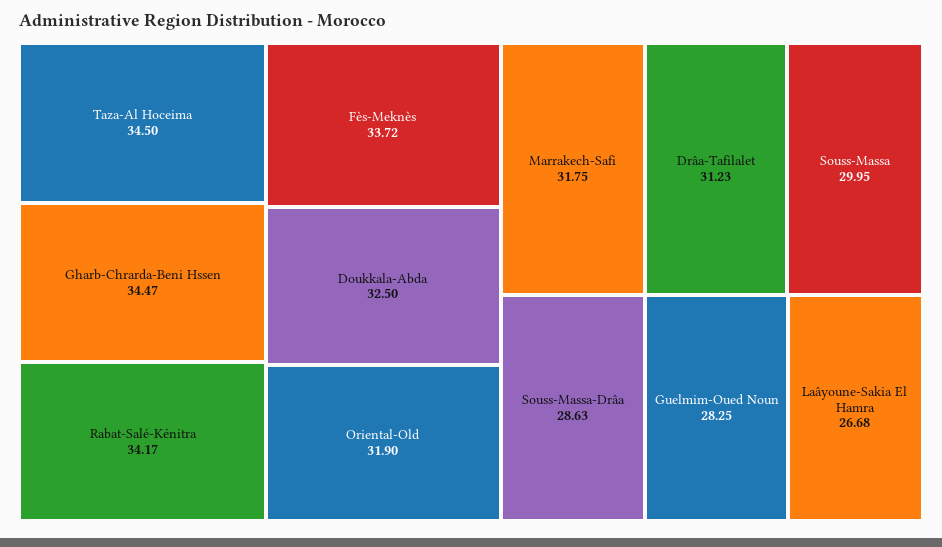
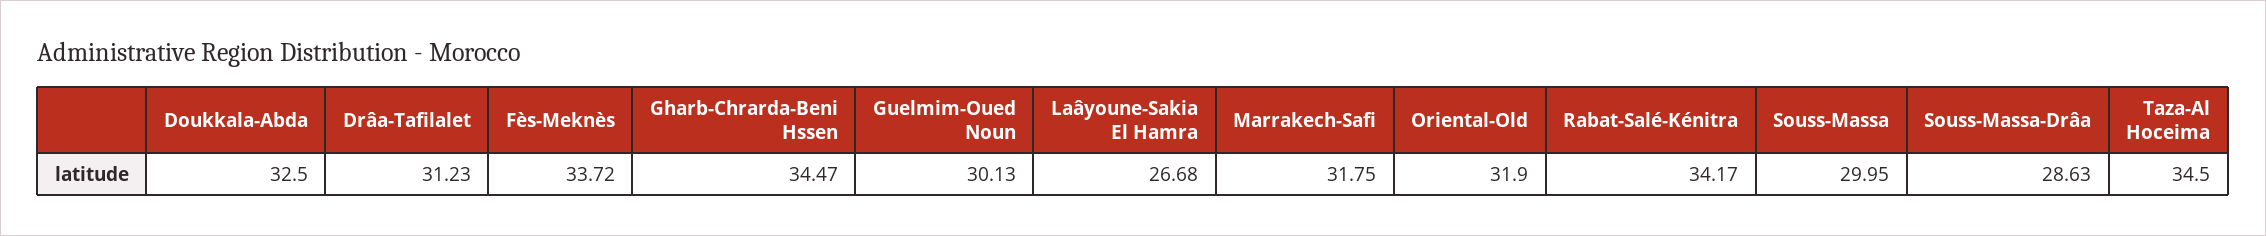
Guelmim-Oued Noun: 28.25 -> 30.13

